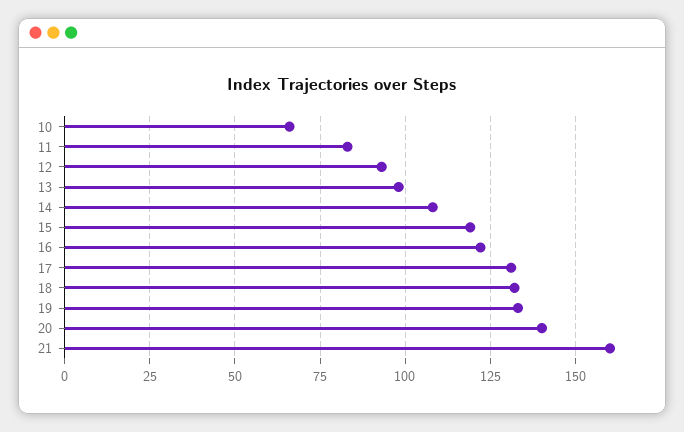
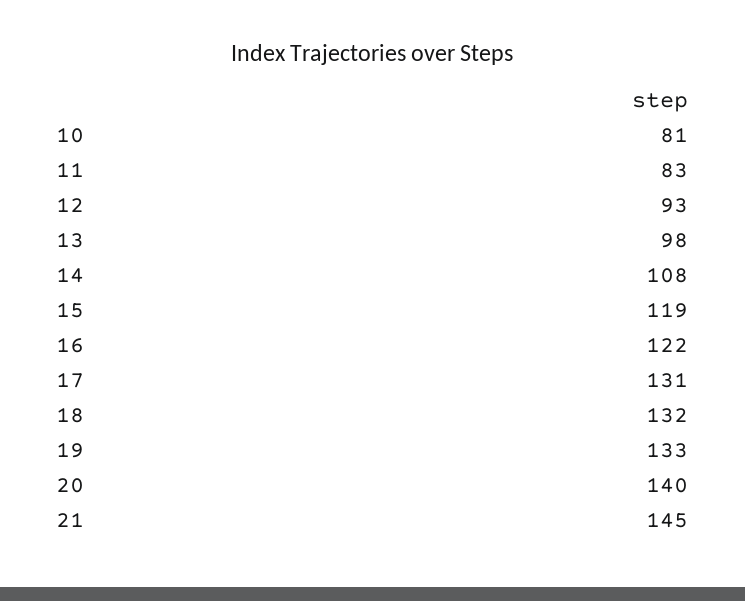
10: 65 -> 81
21: 160 -> 145

